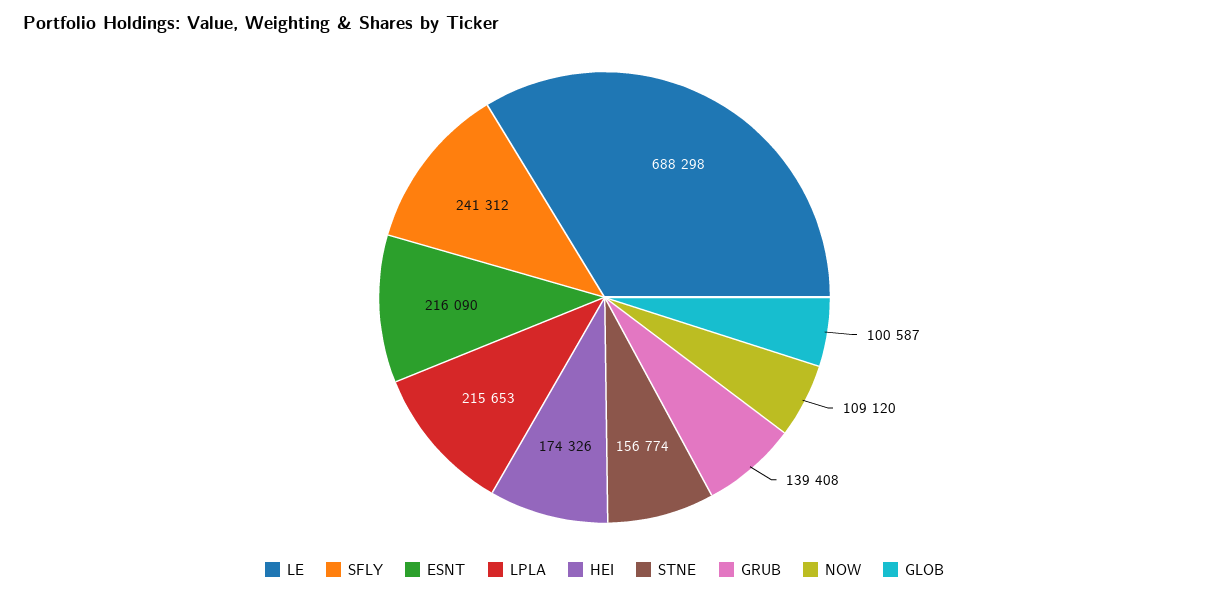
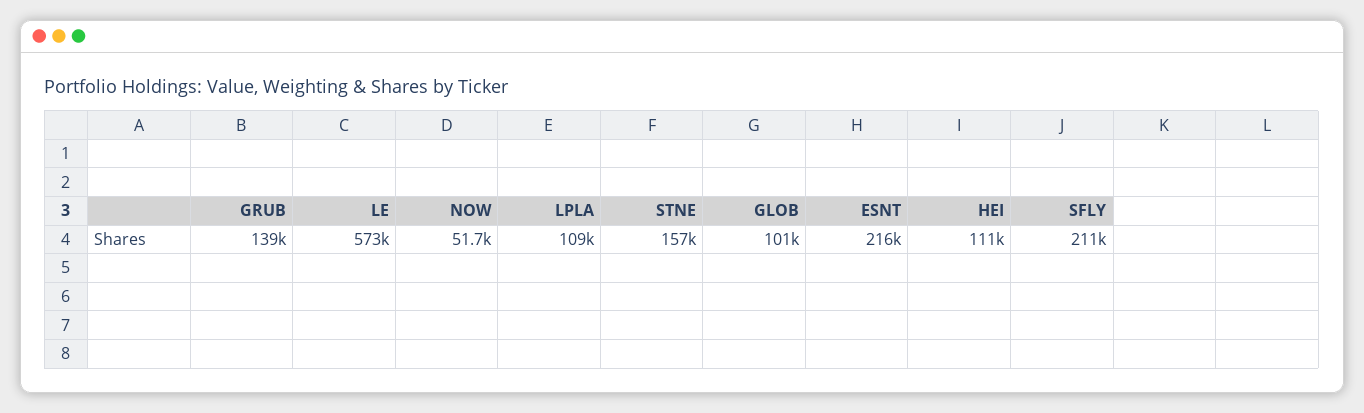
LE: 688298 -> 573000
SFLY: 241312 -> 211000
LPLA: 215653 -> 109000
HEI: 174326 -> 111000
NOW: 109120 -> 51700

